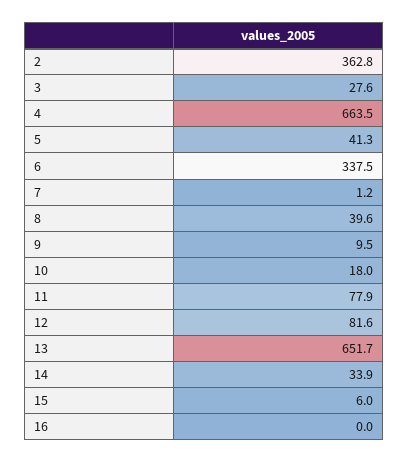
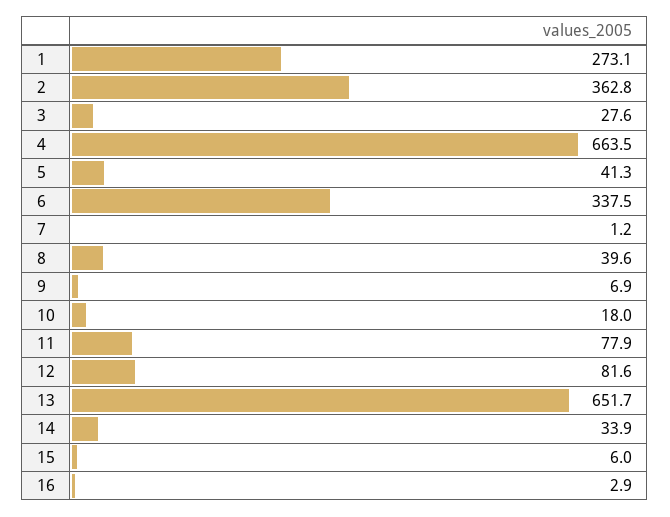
9: 9.5 -> 6.9
16: 0 -> 2.9
1: none -> 273.1

